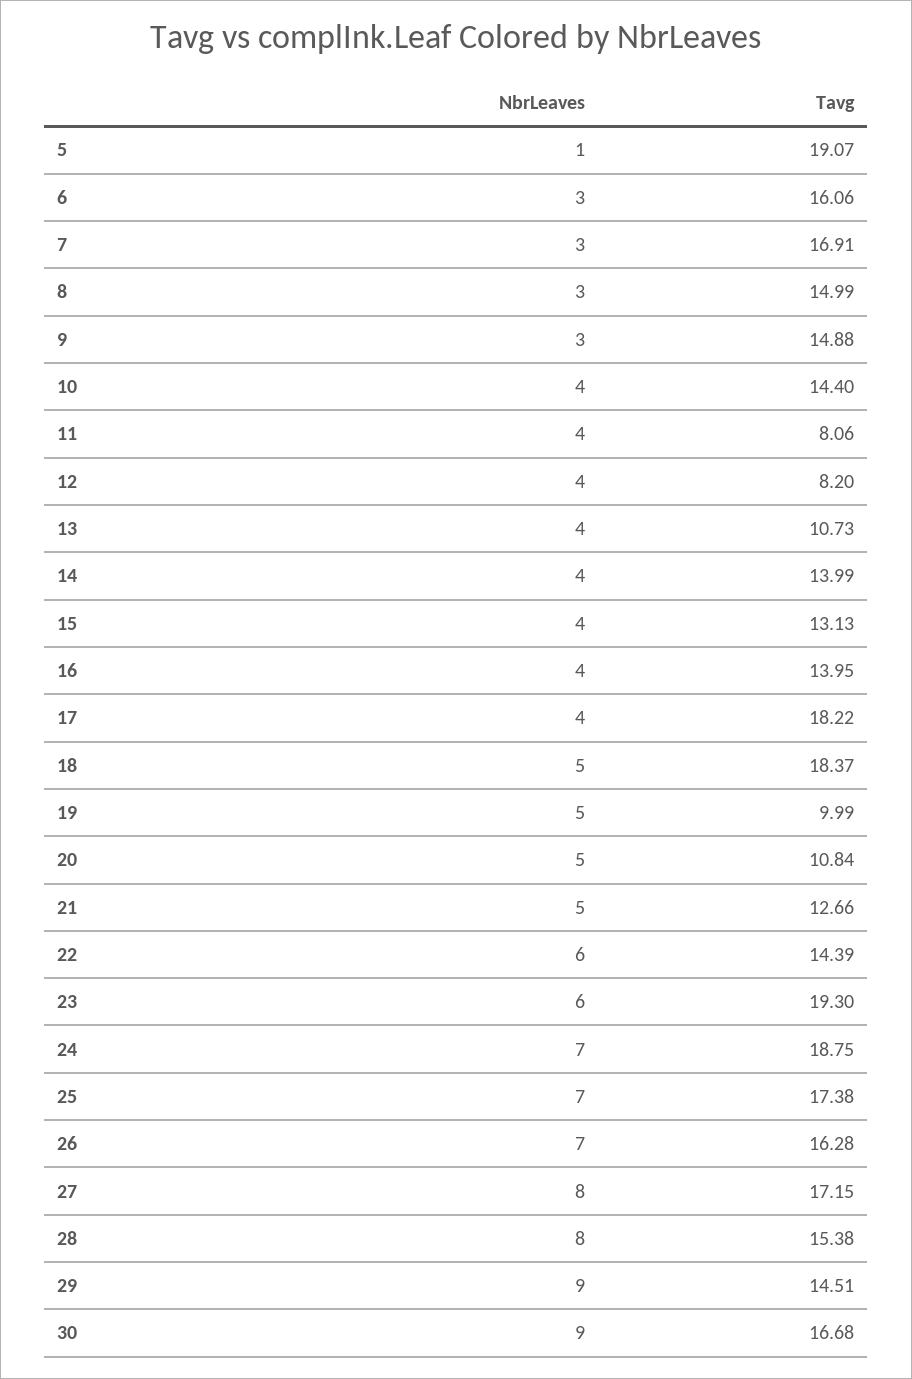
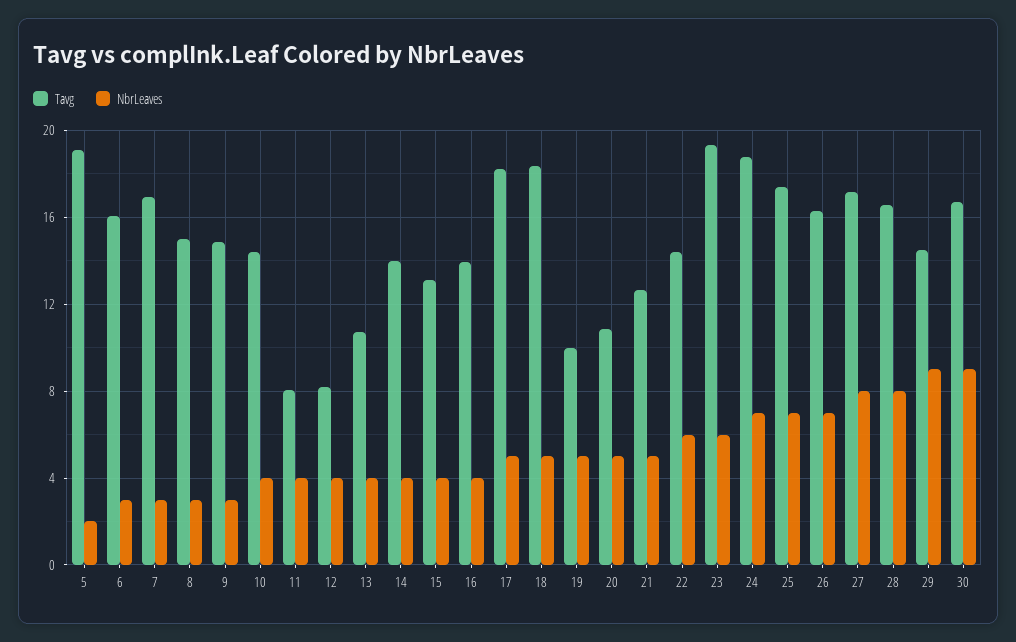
NbrLeaves, 5: 1 -> 2
NbrLeaves, 17: 4 -> 5
Tavg, 28: 15.38 -> 16.5

